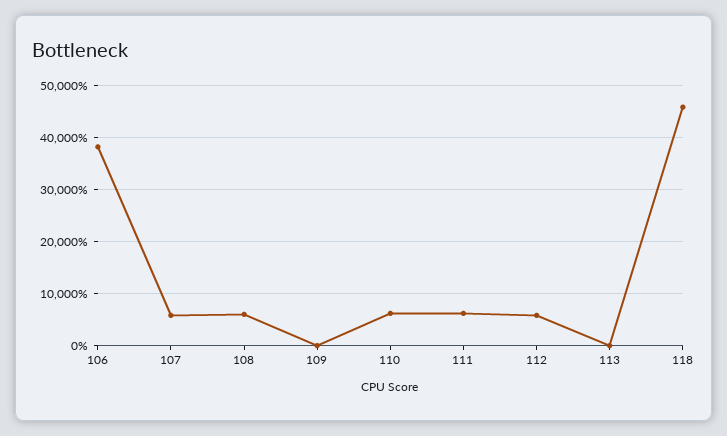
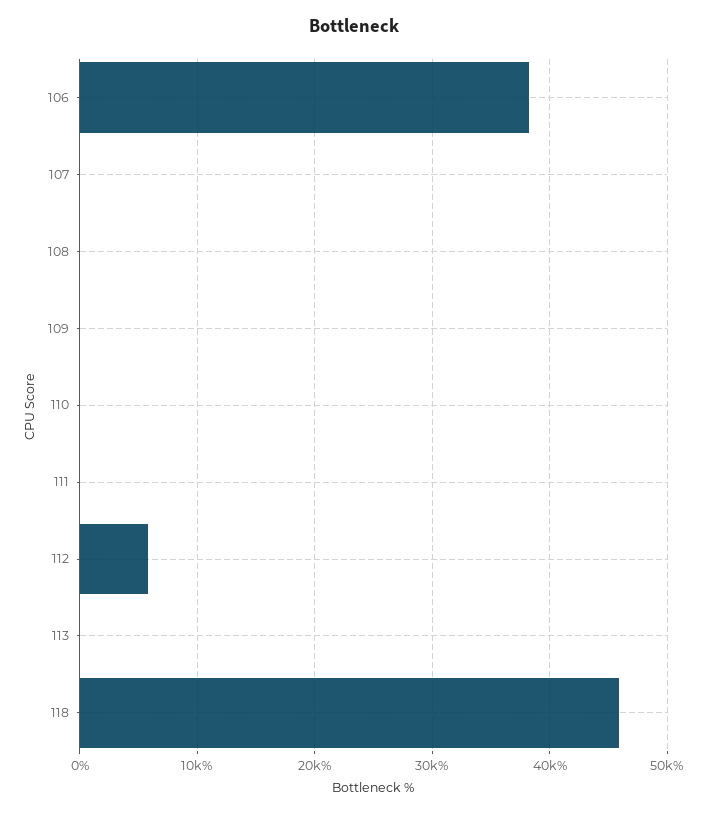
107: 6000 -> 0
108: 6000 -> 0
110: 6000 -> 0
111: 6000 -> 0

